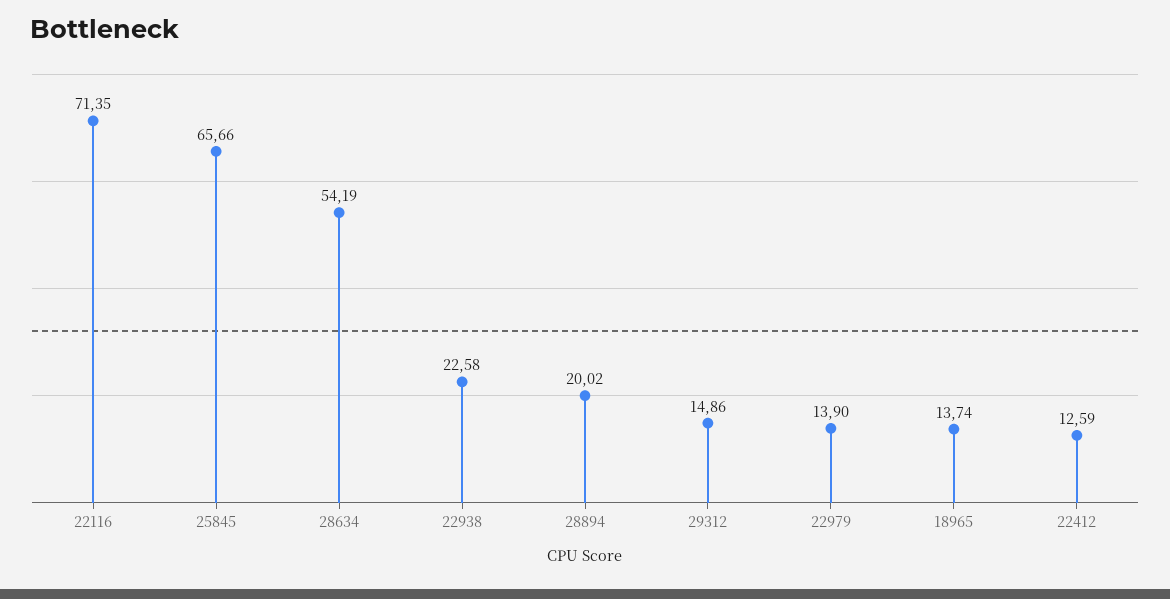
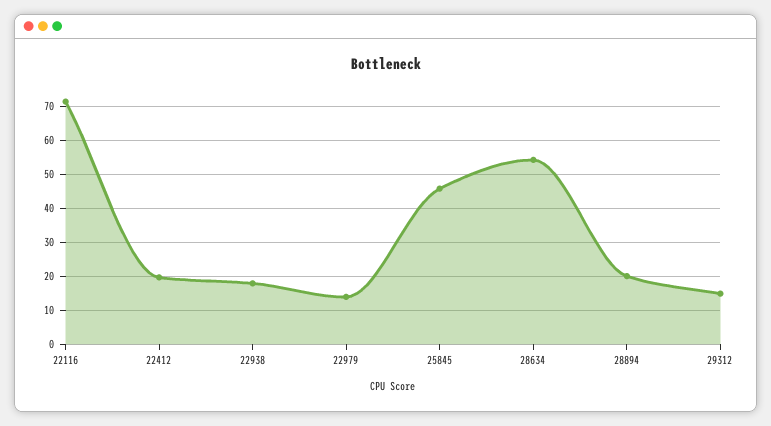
25845: 65.66 -> 46
22938: 22.58 -> 18
18965: 13.74 -> none
22412: 12.59 -> 20

